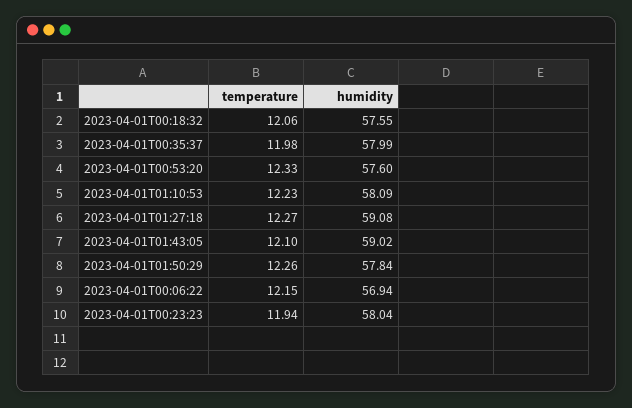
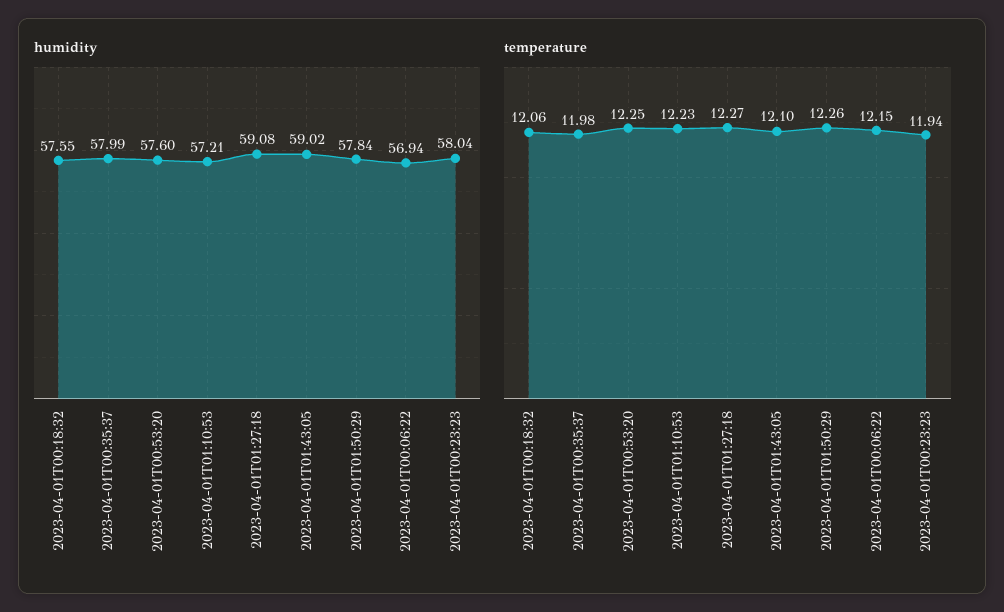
temperature, 2023-04-01T00:53:20: 12.33 -> 12.25
humidity, 2023-04-01T01:10:53: 58.09 -> 57.21

